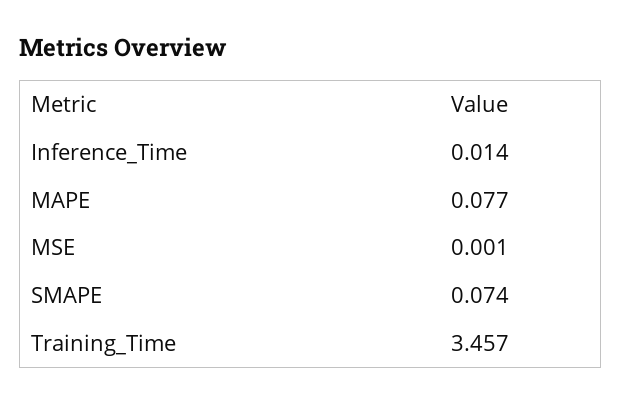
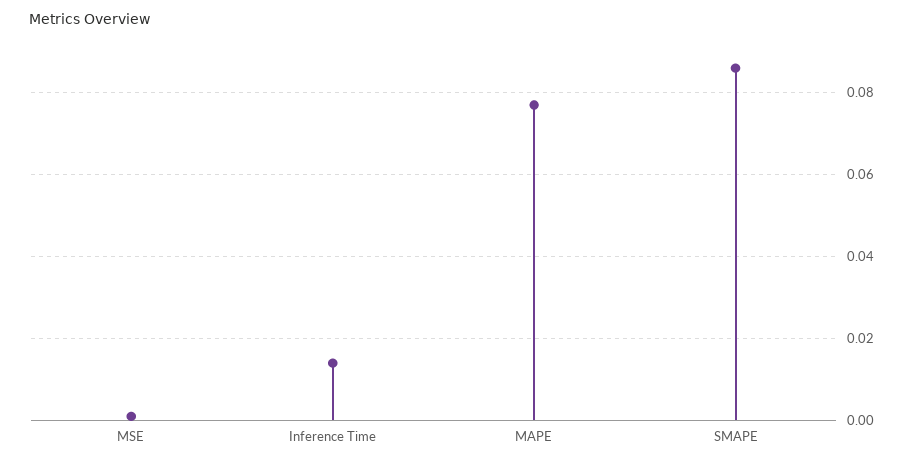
SMAPE: 0.074 -> 0.085
Training_Time: 3.457 -> none

